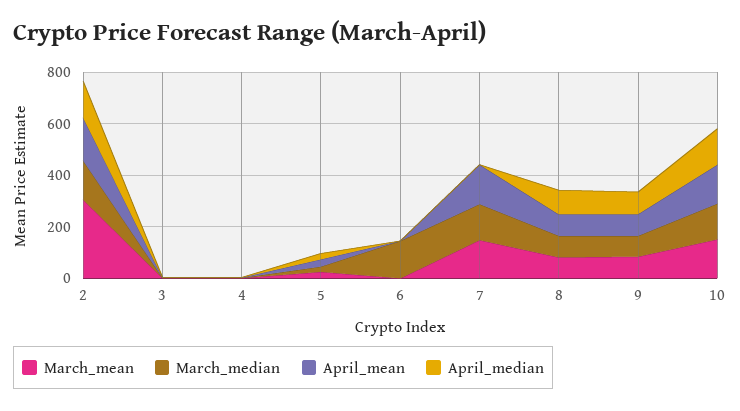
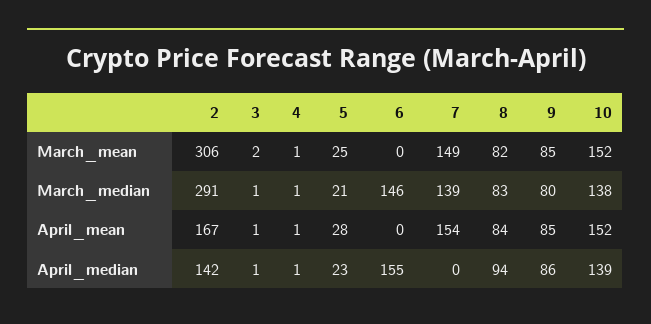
March_median, 2: 150 -> 291
April_median, 6: 0 -> 155

